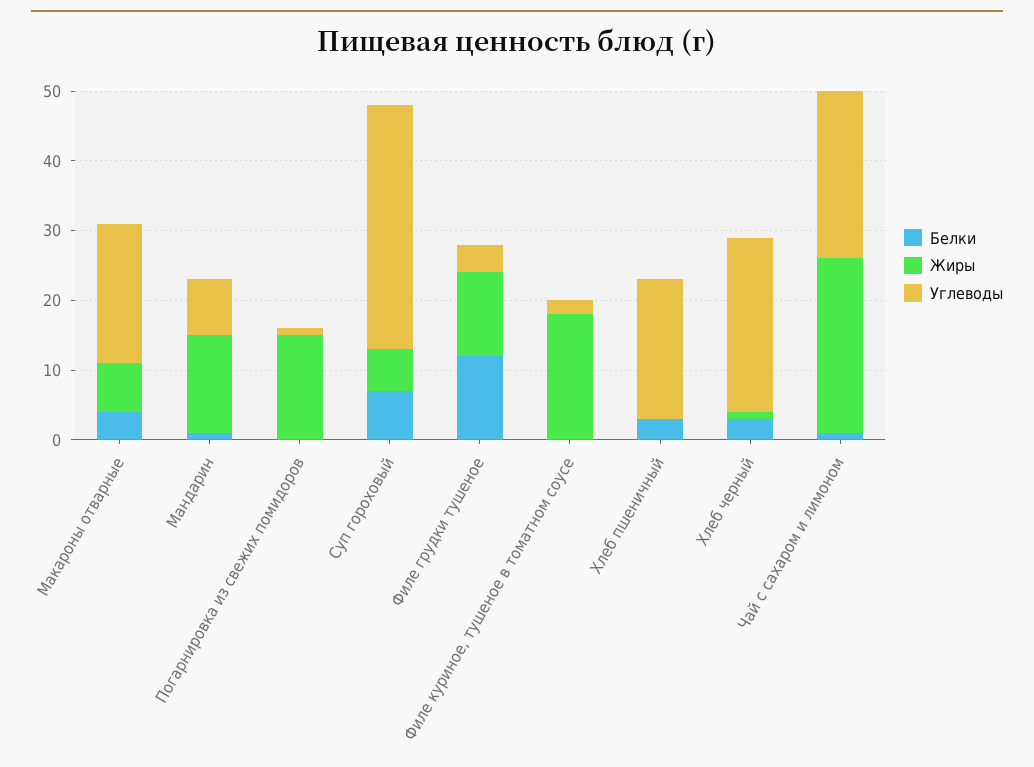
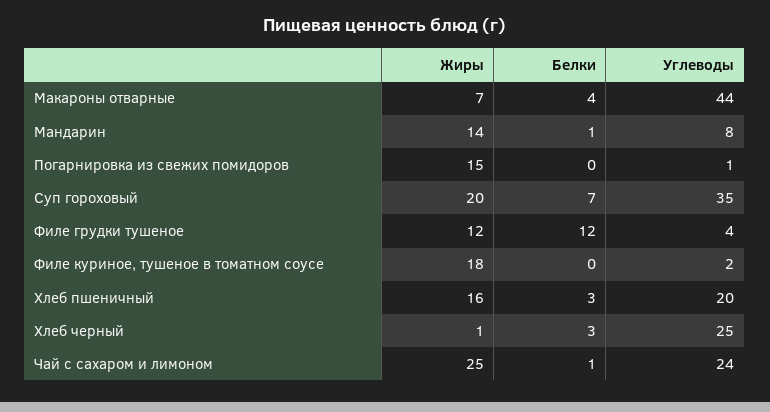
Углеводы, Макароны отварные: 20 -> 44
Жиры, Суп гороховый: 5 -> 20
Жиры, Хлеб пшеничный: 0 -> 16

